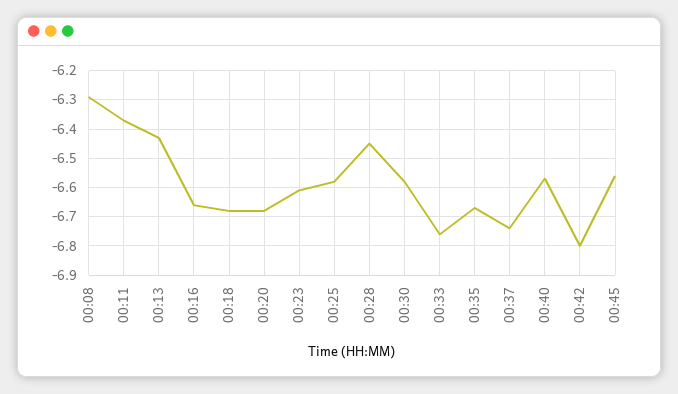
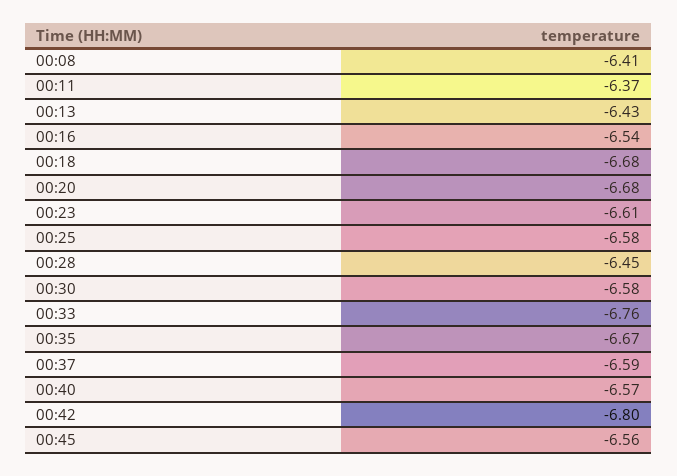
00:08: -6.3 -> -6.41
00:16: -6.65 -> -6.54
00:37: -6.75 -> -6.59

